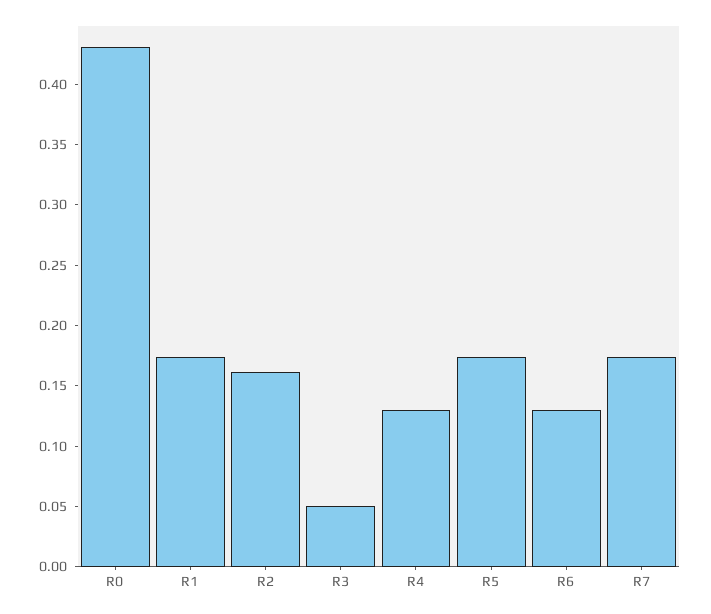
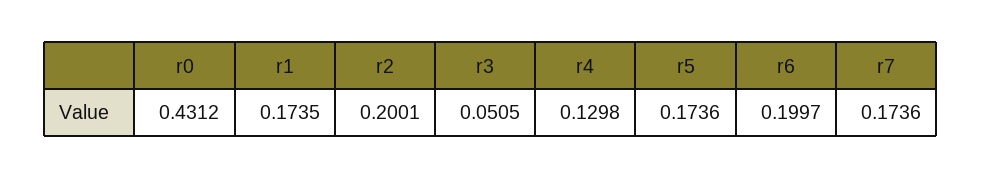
R2: 0.16 -> 0.2001
R6: 0.13 -> 0.1997

